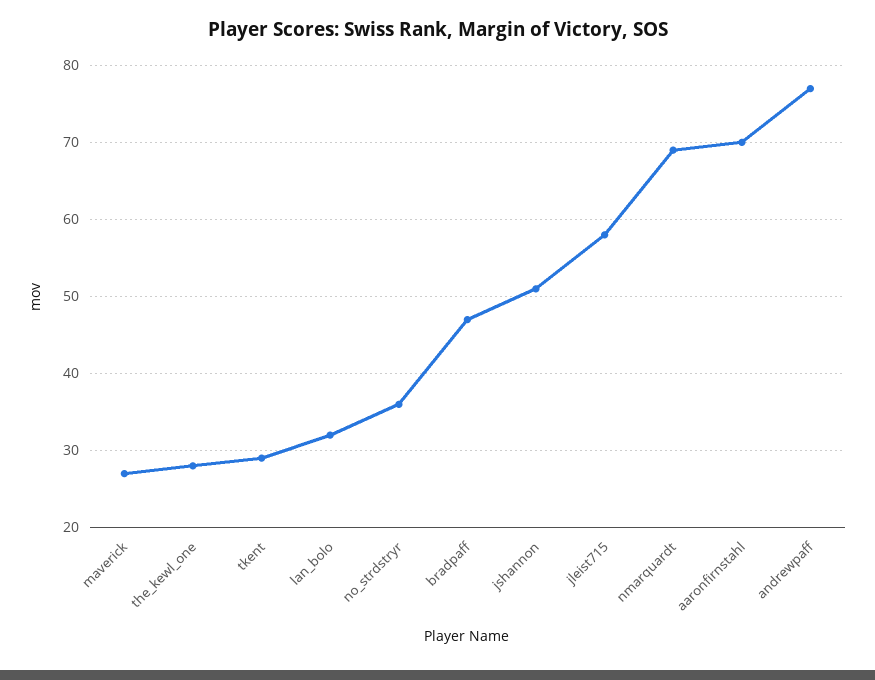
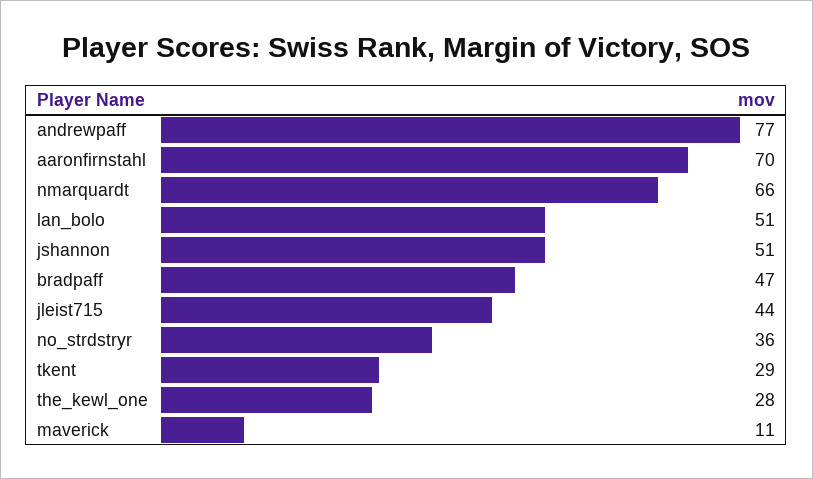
maverick: 27 -> 11
lan_bolo: 32 -> 51
jleist715: 58 -> 44
nmarquardt: 69 -> 66

